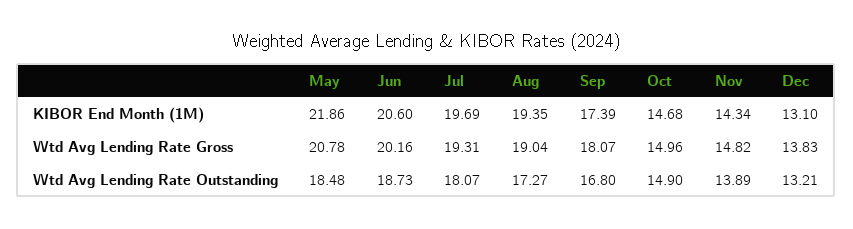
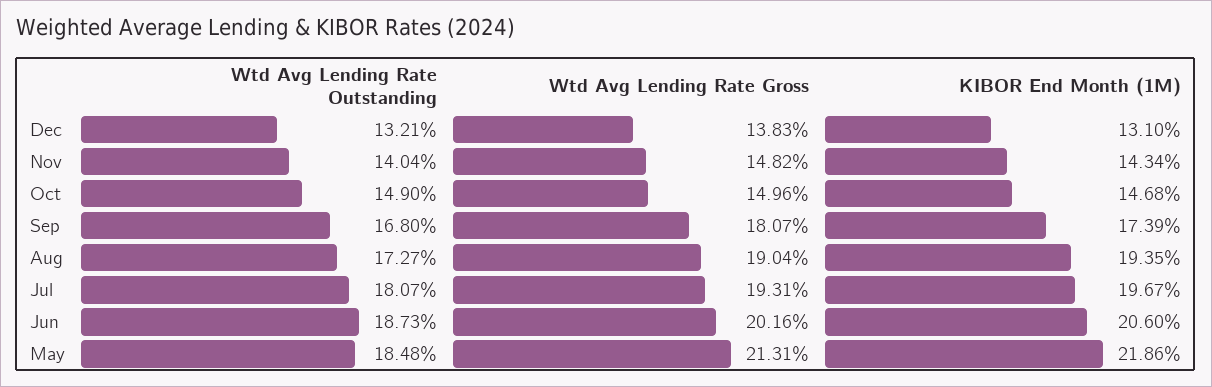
Jul, KIBOR End Month (1M): 19.69 -> 19.67
May, Wtd Avg Lending Rate Gross: 20.78 -> 21.31
Nov, Wtd Avg Lending Rate Outstanding: 13.89 -> 14.04

